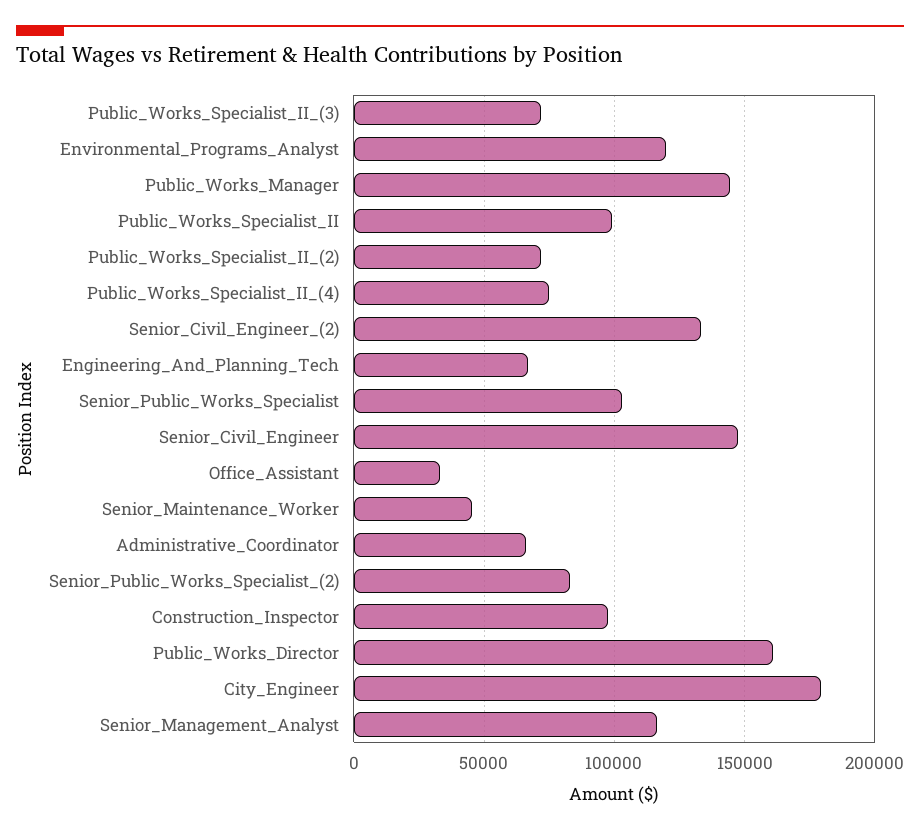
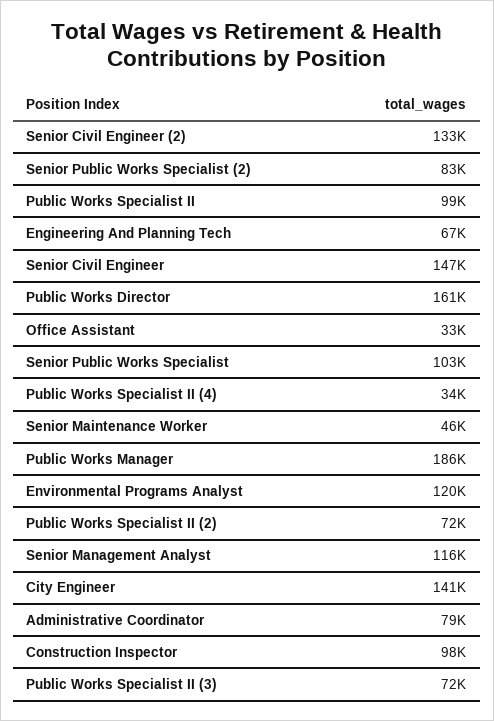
Public_Works_Manager: 145000 -> 186000
Public_Works_Specialist_II_(4): 75000 -> 34000
Administrative_Coordinator: 65000 -> 79000
City_Engineer: 180000 -> 141000

